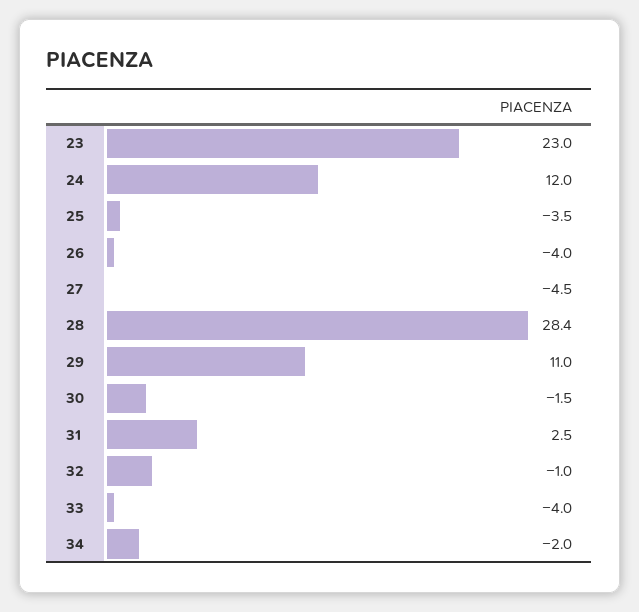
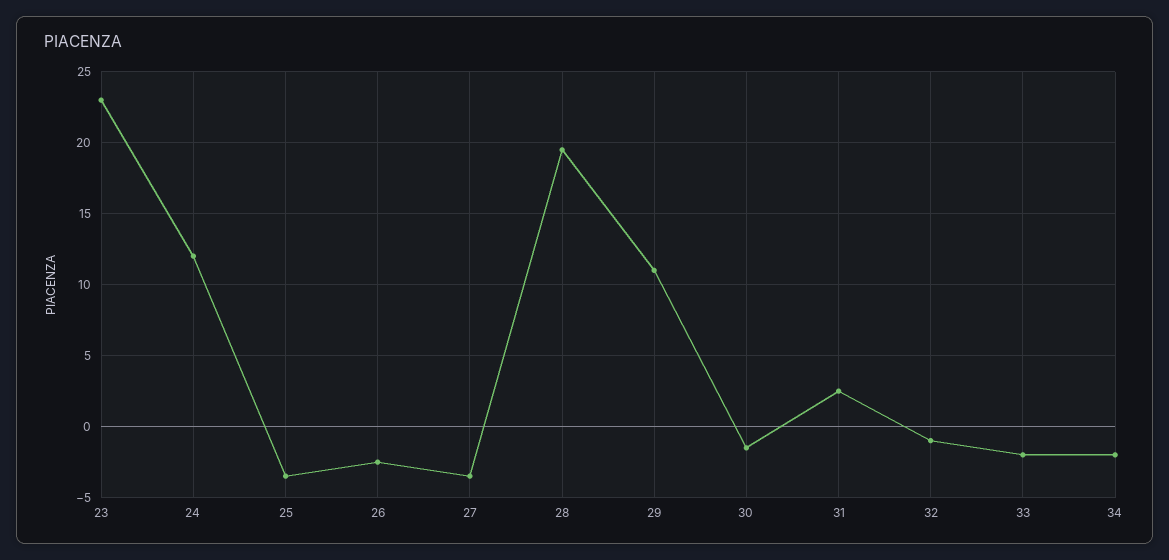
26: -4 -> -2.5
27: -4.5 -> -3.5
28: 28.4 -> 19.5
33: -4 -> -2

